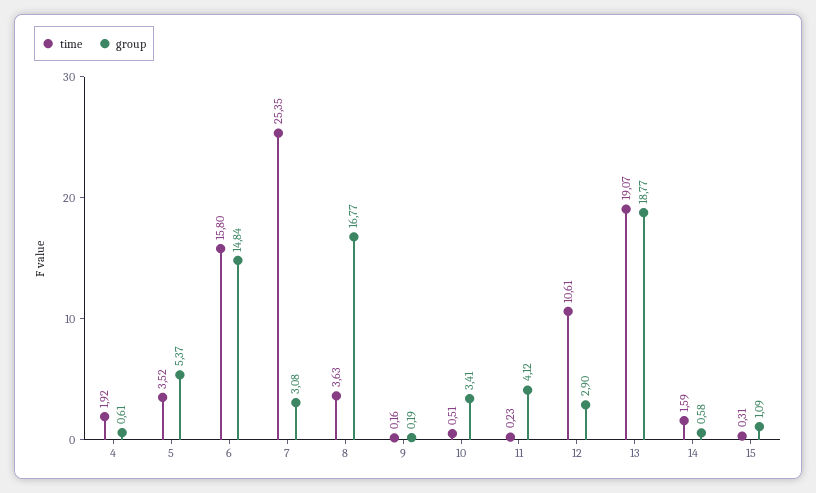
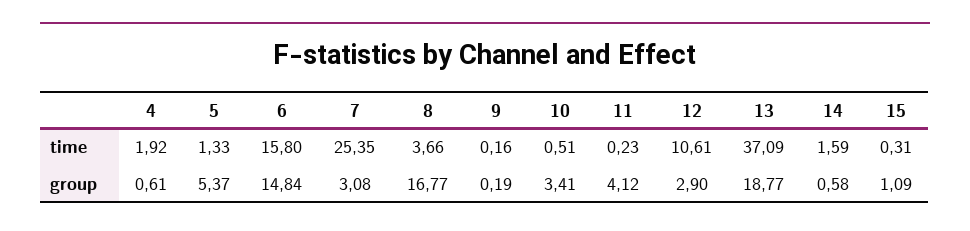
time, 5: 3.52 -> 1.33
time, 8: 3.63 -> 3.66
time, 13: 19.07 -> 37.09

